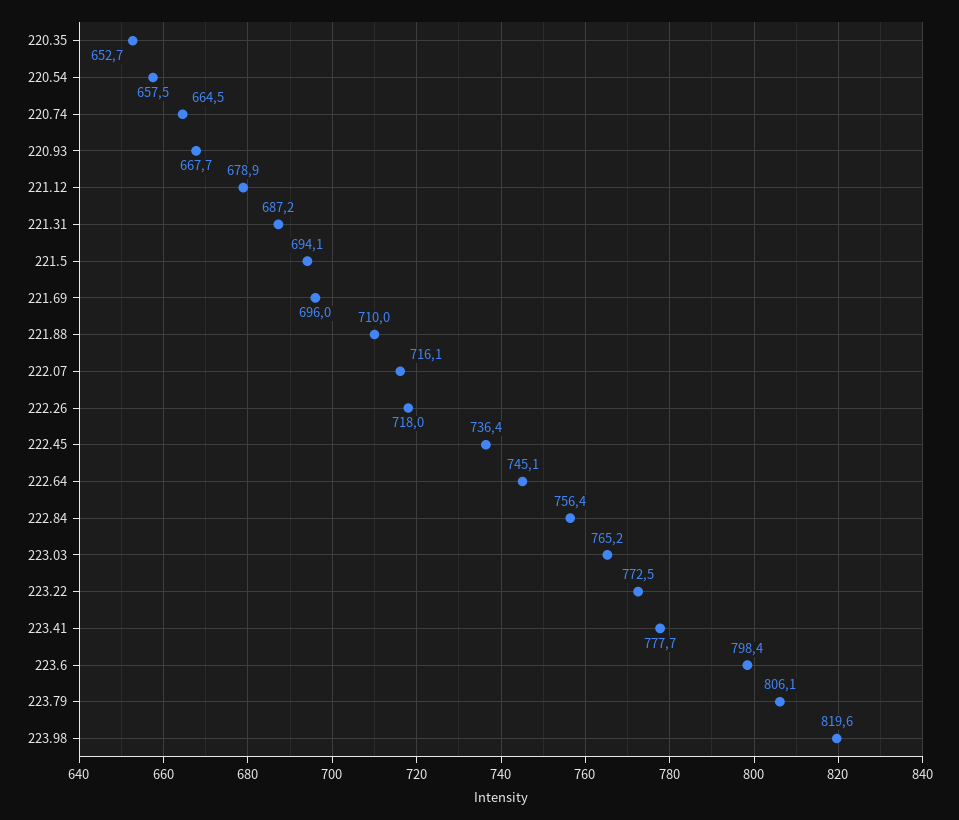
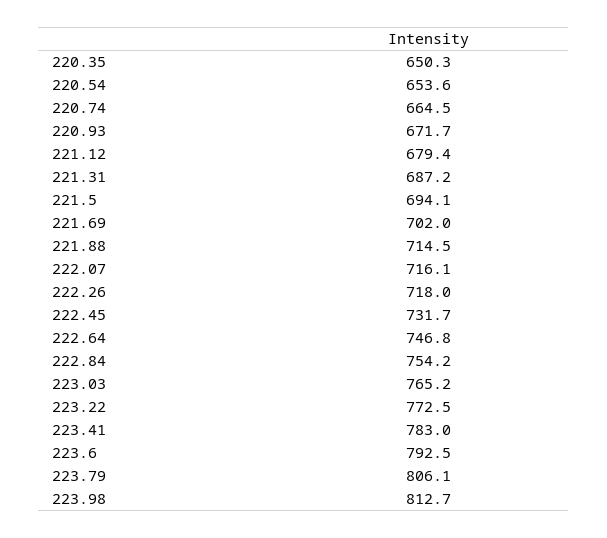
220.35: 652.7 -> 650.3
220.54: 657.5 -> 653.6
220.93: 667.7 -> 671.7
221.12: 678.9 -> 679.4
221.69: 696 -> 702
221.88: 710 -> 714.5
222.45: 736.4 -> 731.7
222.64: 745.1 -> 746.8
222.84: 756.4 -> 754.2
223.41: 777.7 -> 783
223.6: 798.4 -> 792.5
223.98: 819.6 -> 812.7

